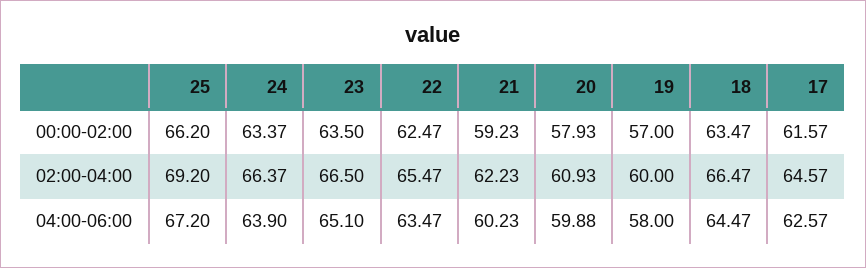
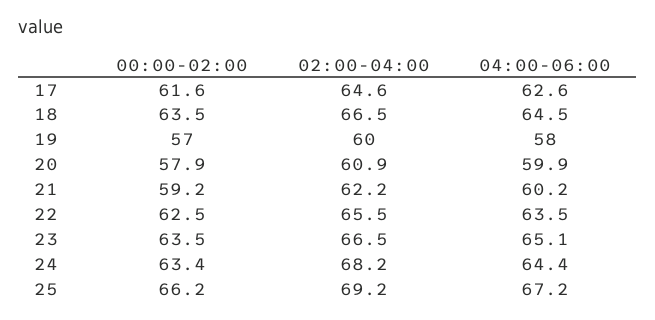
24, 02:00-04:00: 66.37 -> 68.2
24, 04:00-06:00: 63.9 -> 64.4

